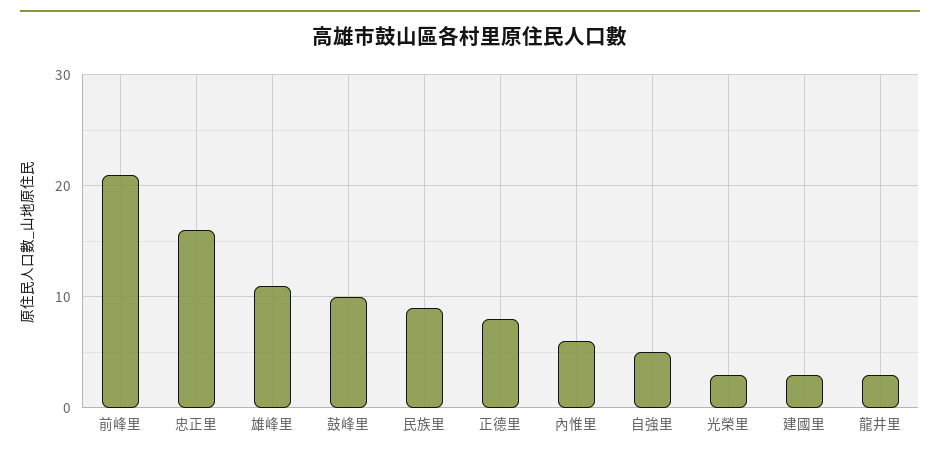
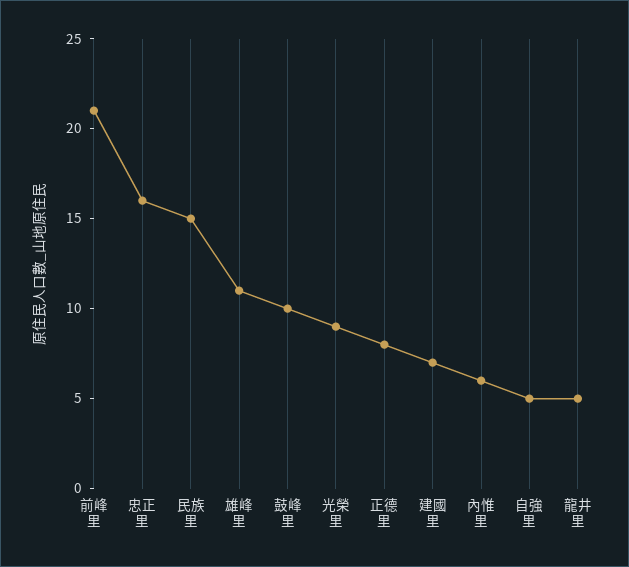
民族里: 9 -> 15
光榮里: 3 -> 9
建國里: 3 -> 7
龍井里: 3 -> 5

